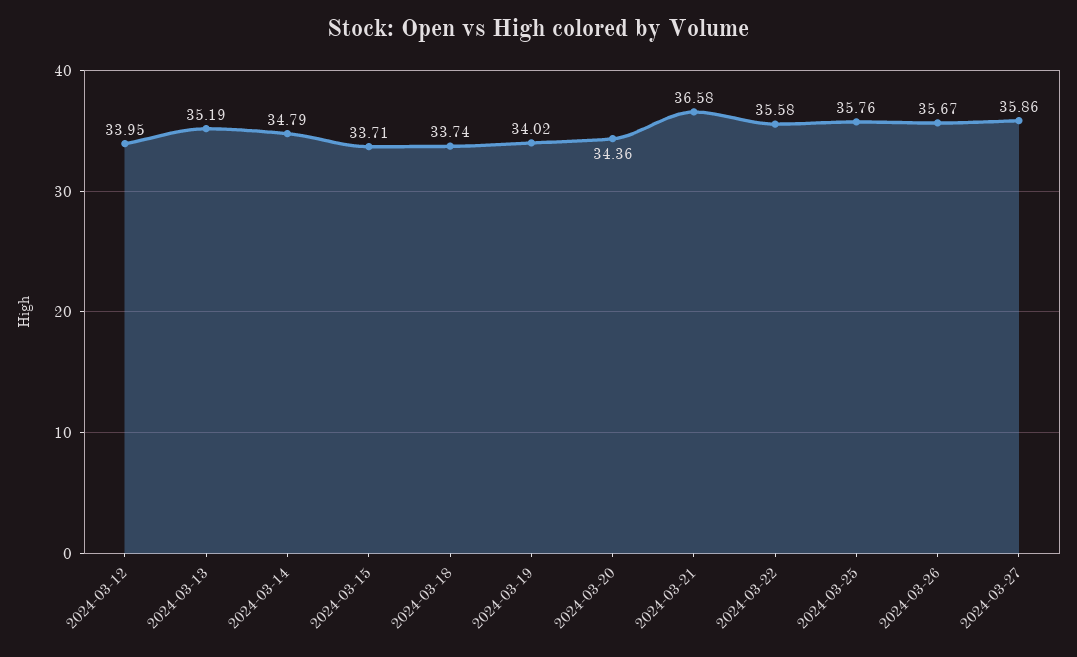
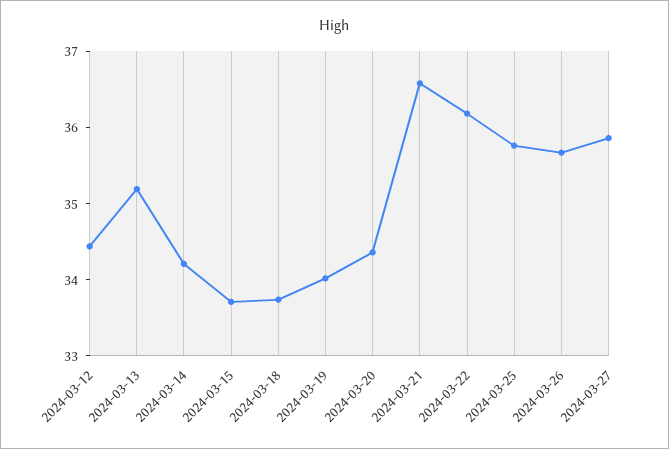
2024-03-12: 33.95 -> 34.4
2024-03-14: 34.79 -> 34.2
2024-03-22: 35.58 -> 36.2

